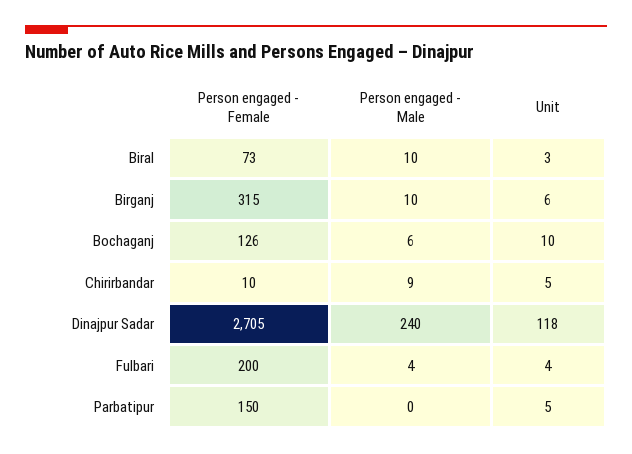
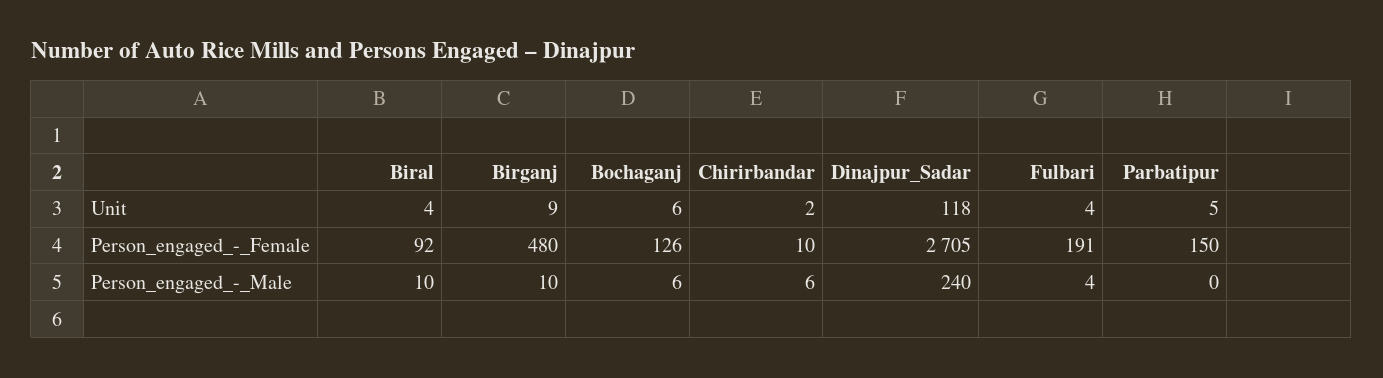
Person engaged - Female, Biral: 73 -> 92
Unit, Biral: 3 -> 4
Person engaged - Female, Birganj: 315 -> 480
Unit, Birganj: 6 -> 9
Unit, Bochaganj: 10 -> 6
Person engaged - Male, Chirirbandar: 9 -> 6
Unit, Chirirbandar: 5 -> 2
Person engaged - Female, Fulbari: 200 -> 191

